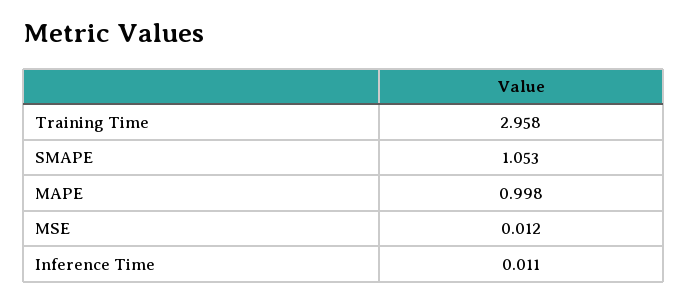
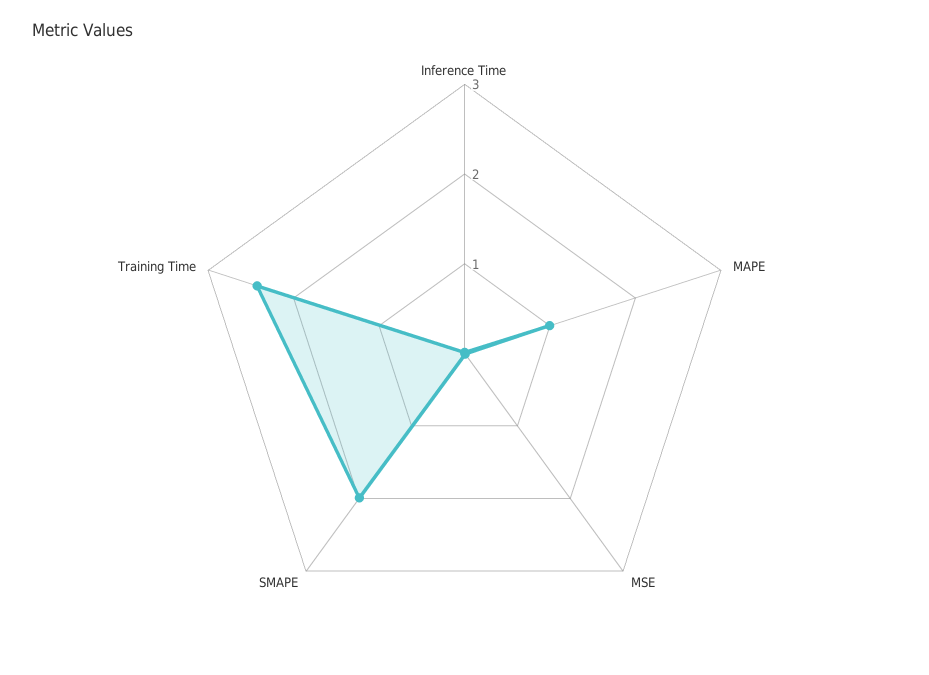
Training Time: 2.958 -> 2.4
SMAPE: 1.053 -> 2

